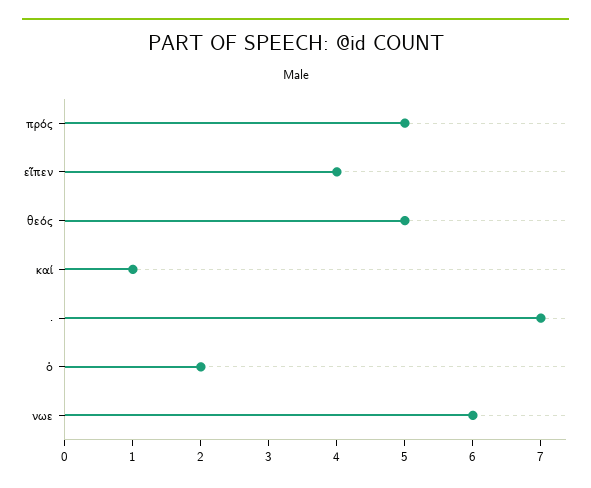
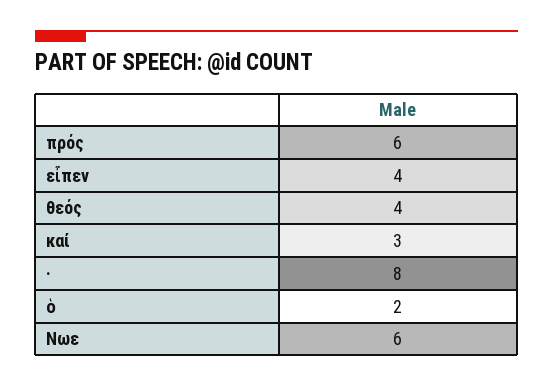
πρός: 5 -> 6
θεός: 5 -> 4
καί: 1 -> 3
·: 7 -> 8

